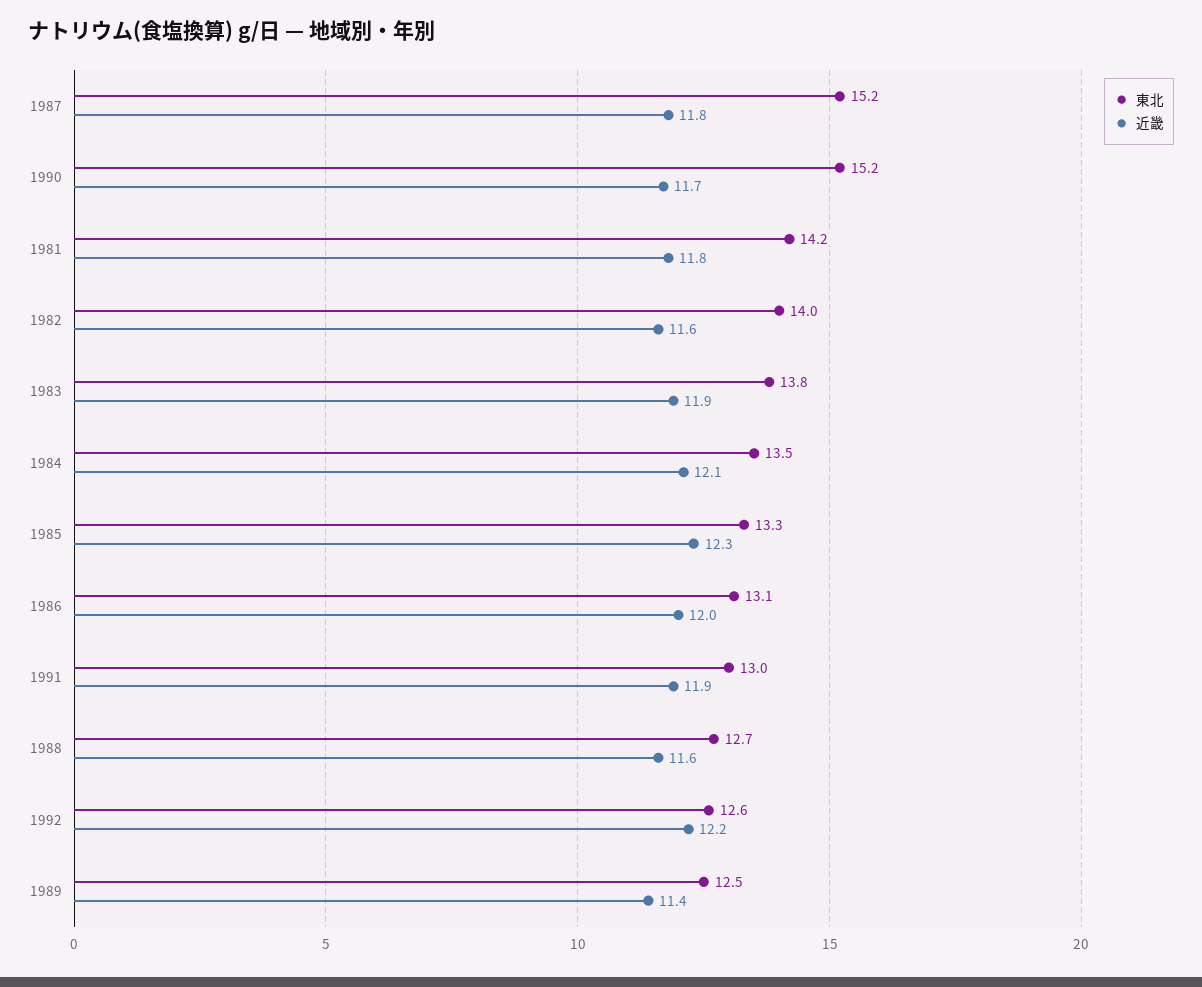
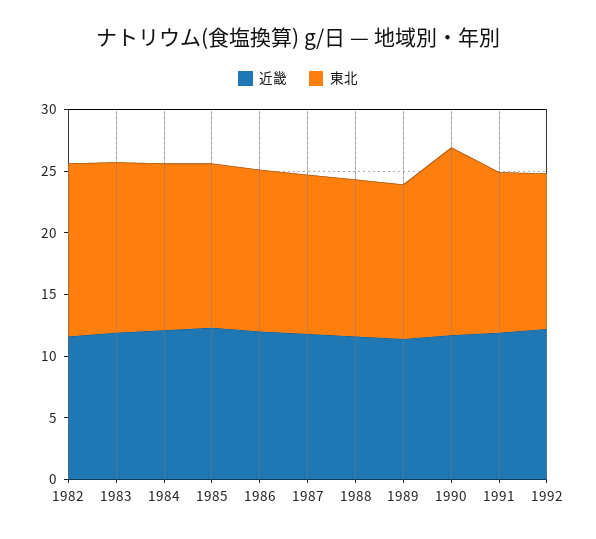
東北, 1987: 15.2 -> 13
東北, 1981: 14.2 -> none
近畿, 1981: 11.8 -> none

